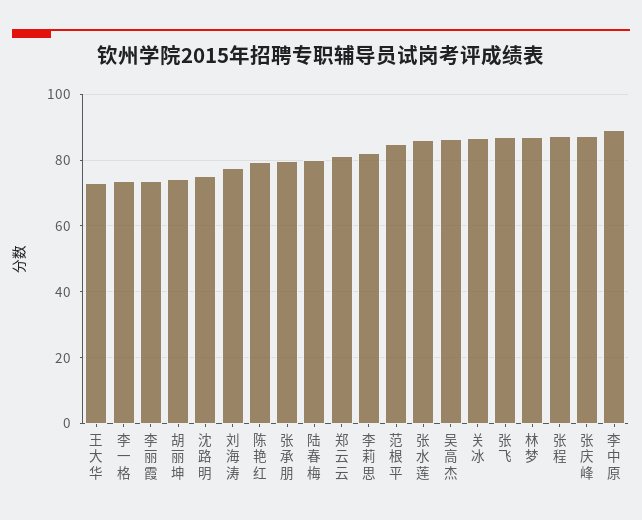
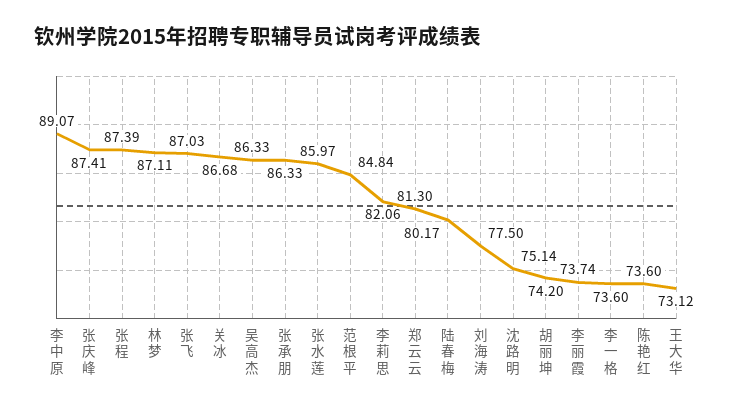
陈艳红: 80 -> 73.6
张承朋: 80 -> 86.33

